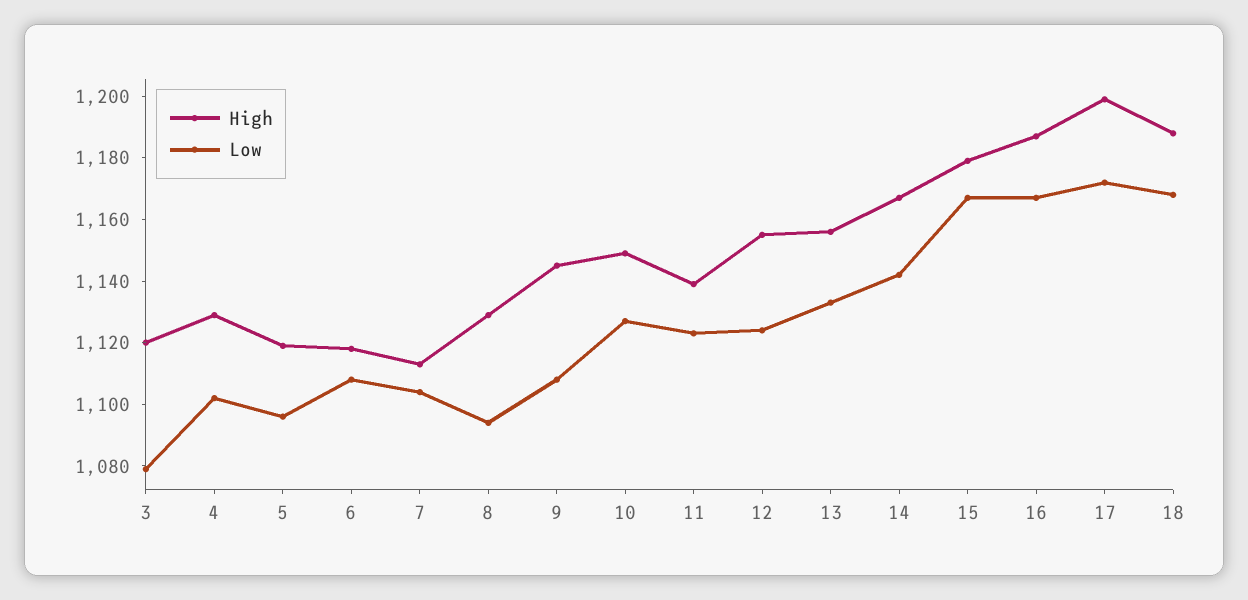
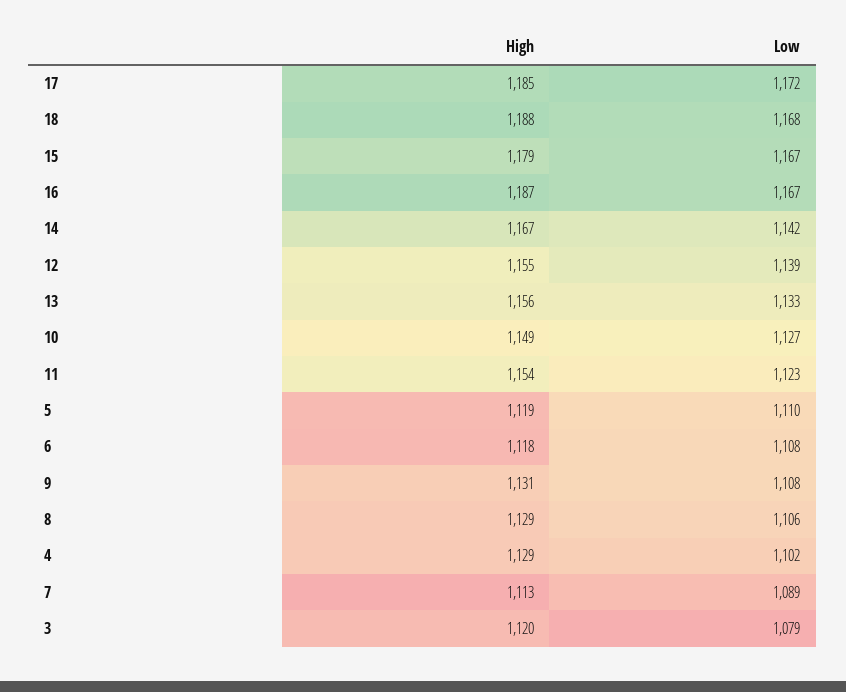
Low, 5: 1095 -> 1110
Low, 7: 1105 -> 1089
Low, 8: 1095 -> 1106
High, 9: 1145 -> 1131
High, 11: 1140 -> 1154
Low, 12: 1125 -> 1139
High, 17: 1200 -> 1185

